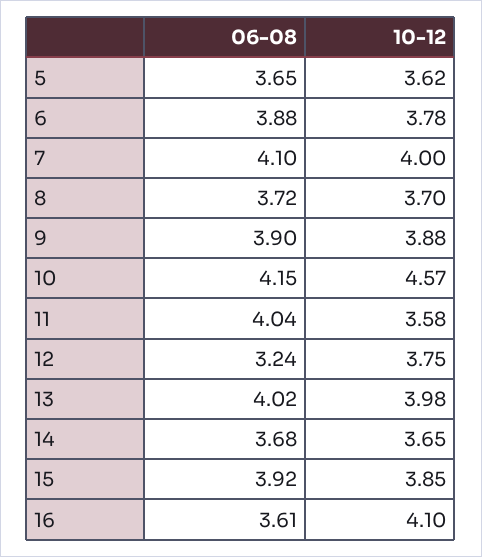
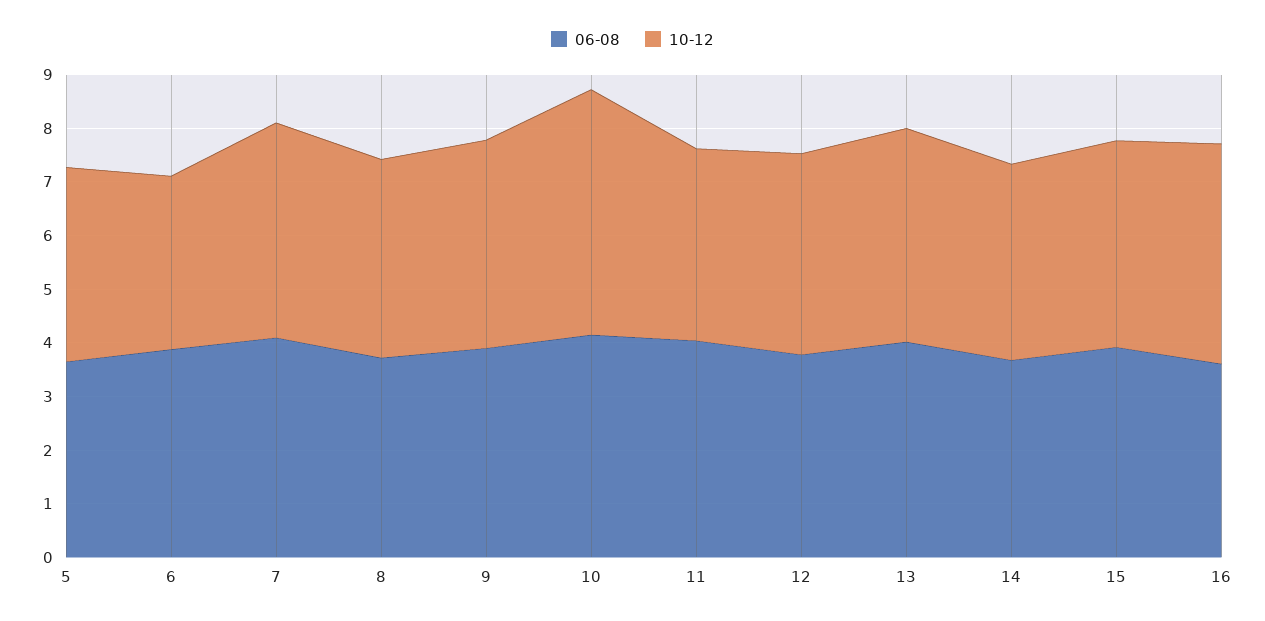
10-12, 6: 3.78 -> 3.2
06-08, 12: 3.24 -> 3.8

